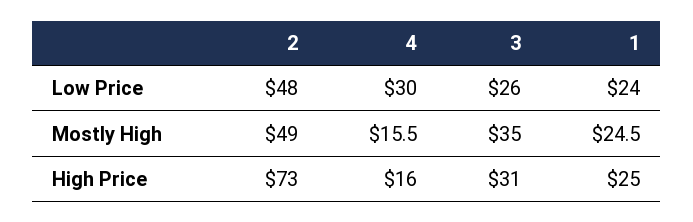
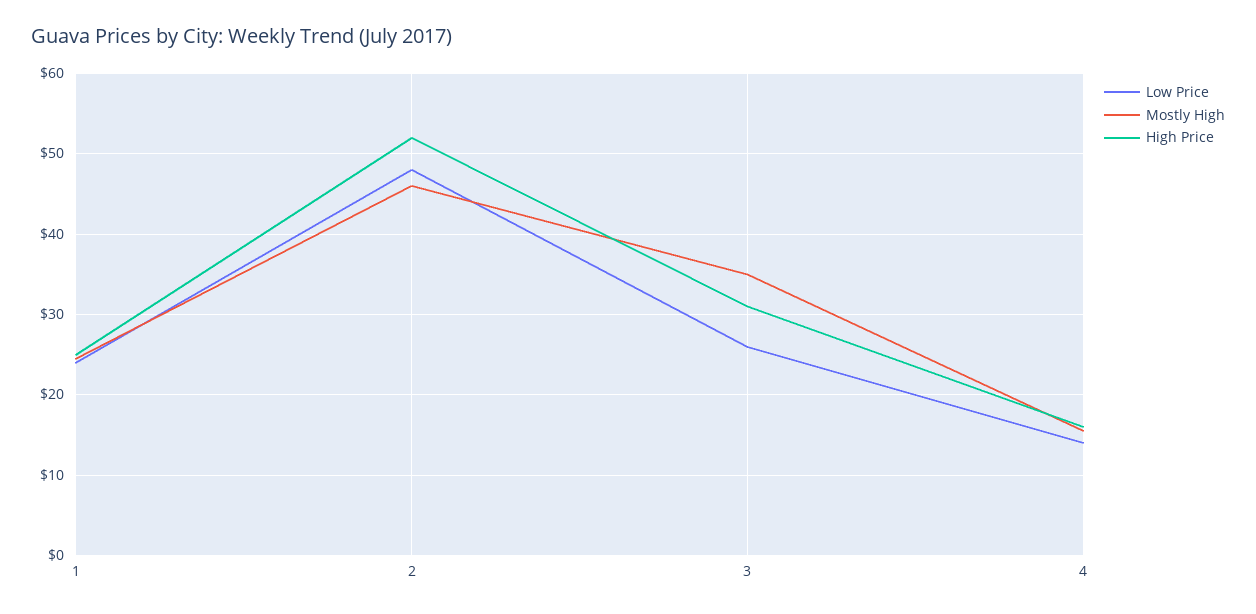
Low Price, 4: 30 -> 14
Mostly High, 2: 49 -> 46
High Price, 2: 73 -> 52

